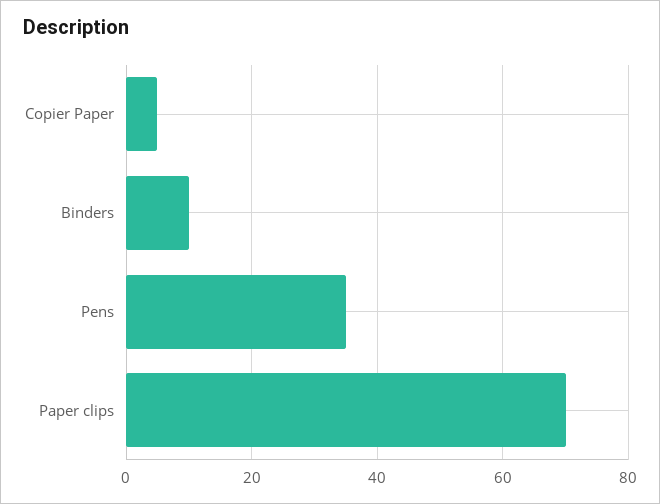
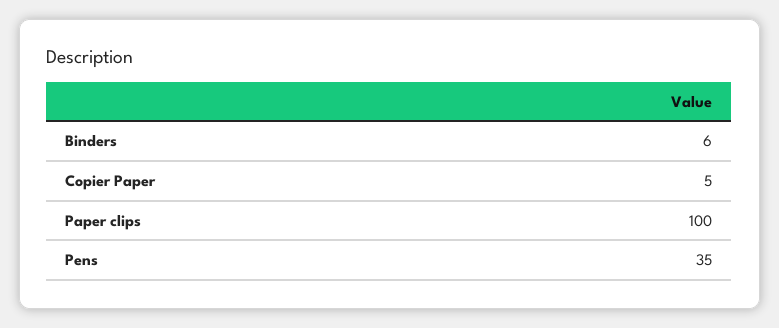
Binders: 10 -> 6
Paper clips: 70 -> 100

